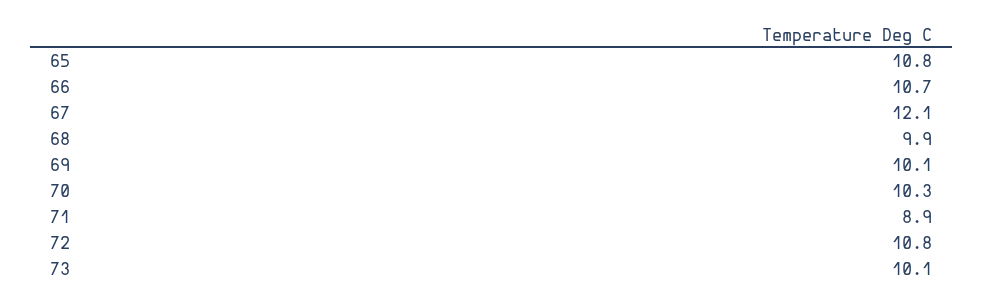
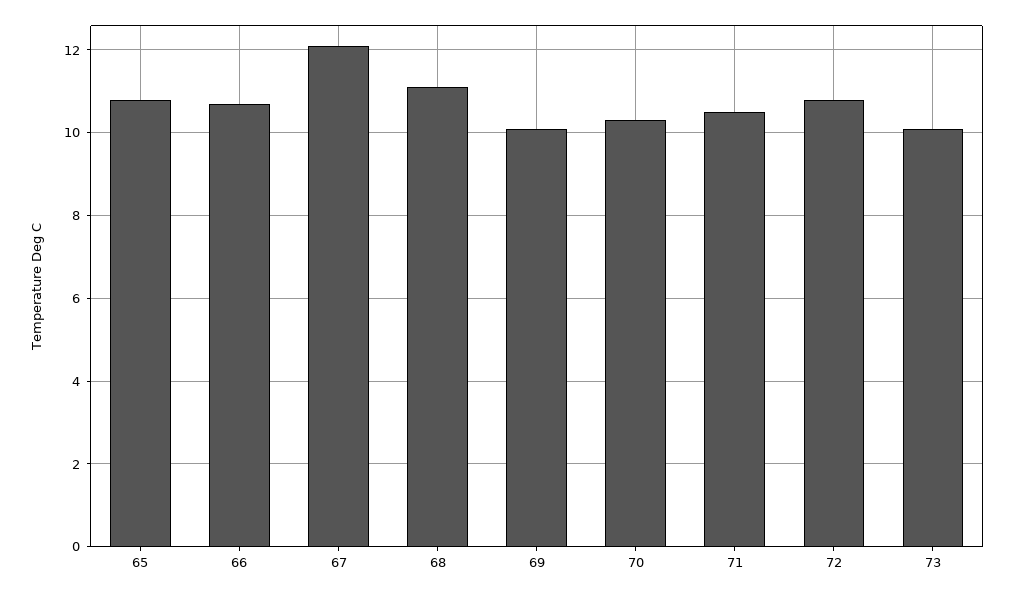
68: 9.9 -> 11
71: 8.9 -> 10.5

